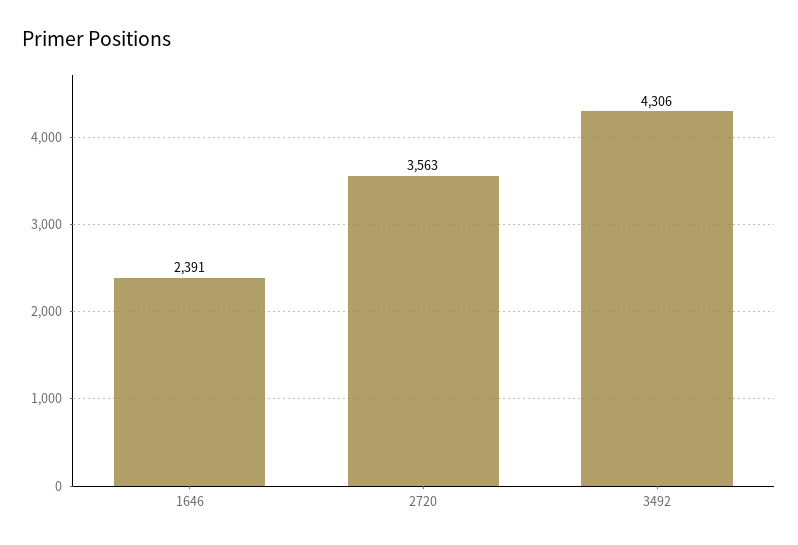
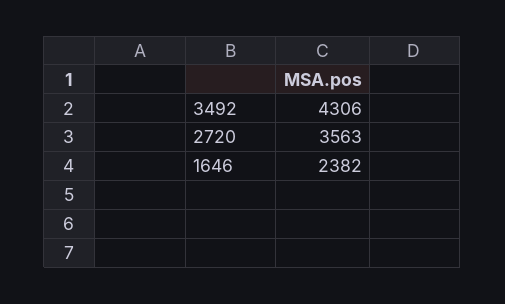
1646: 2391 -> 2382

